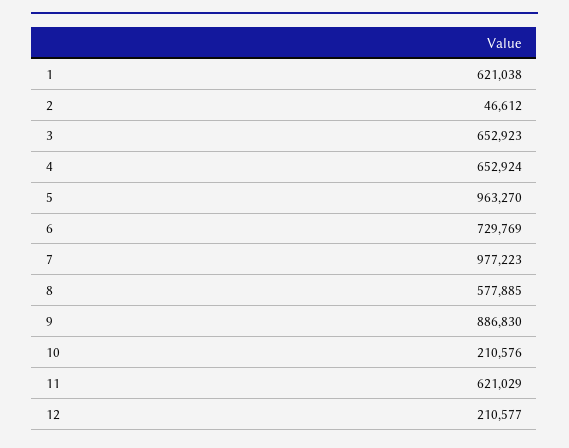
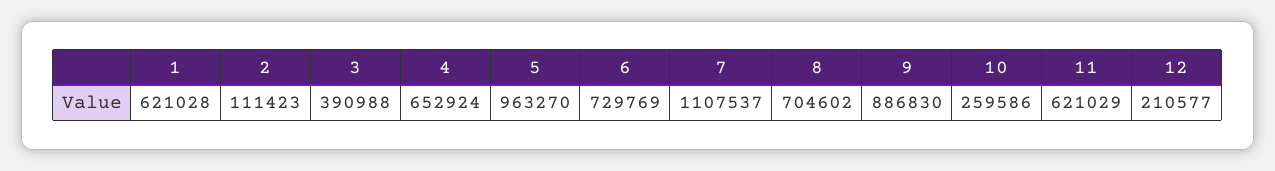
1: 621038 -> 621028
2: 46612 -> 111423
3: 652923 -> 390988
7: 977223 -> 1107537
8: 577885 -> 704602
10: 210576 -> 259586

